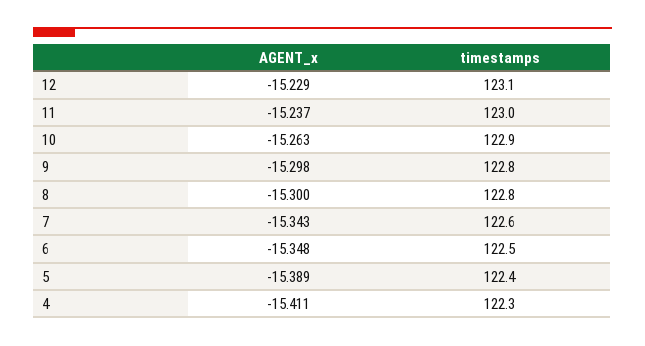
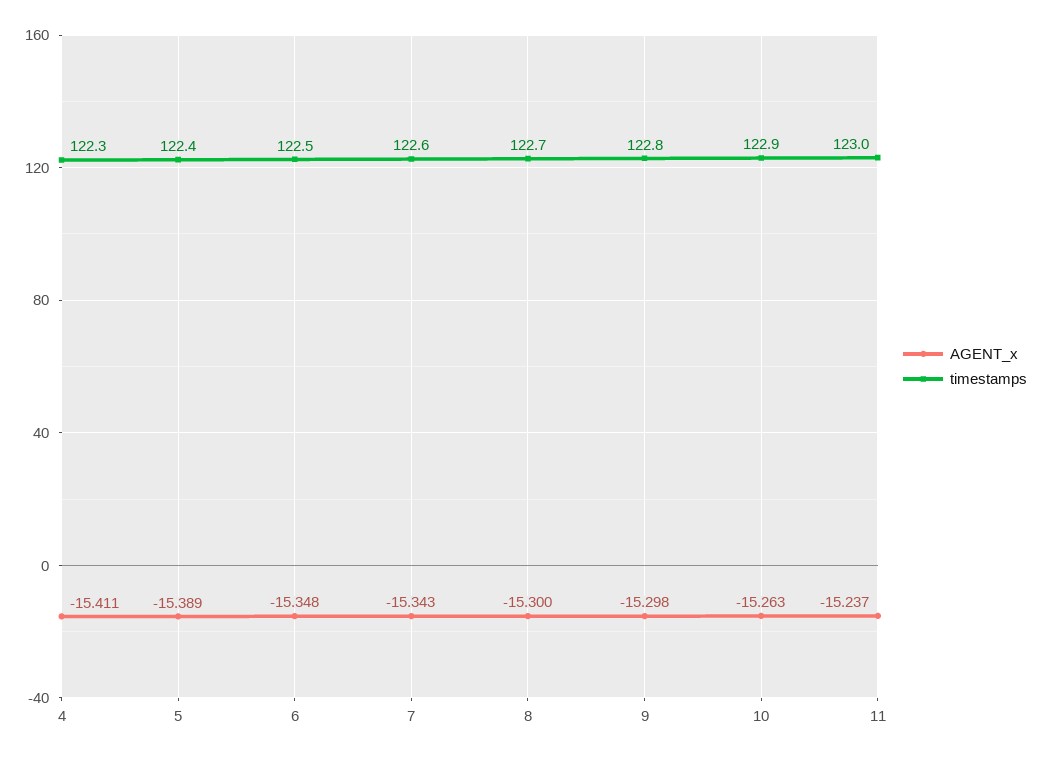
AGENT_x, 12: -15.229 -> none
timestamps, 12: 123.1 -> none
timestamps, 8: 122.8 -> 122.7

